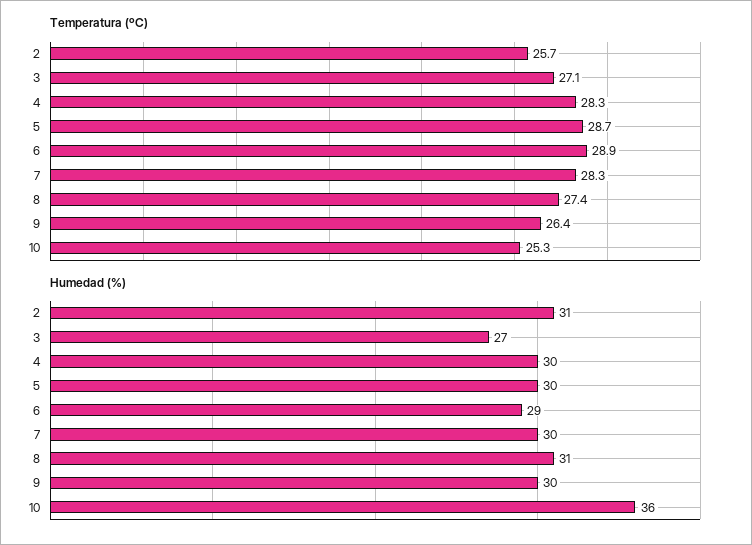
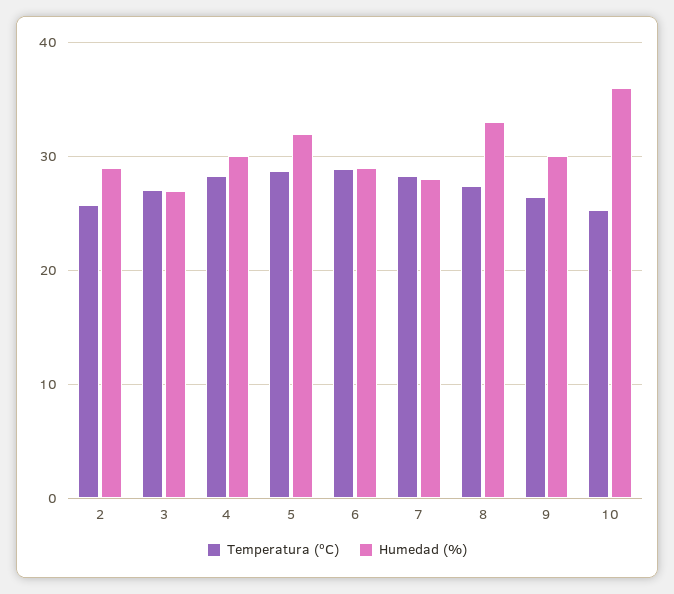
Humedad (%), 2: 31 -> 29
Humedad (%), 5: 30 -> 32
Humedad (%), 7: 30 -> 28
Humedad (%), 8: 31 -> 33

